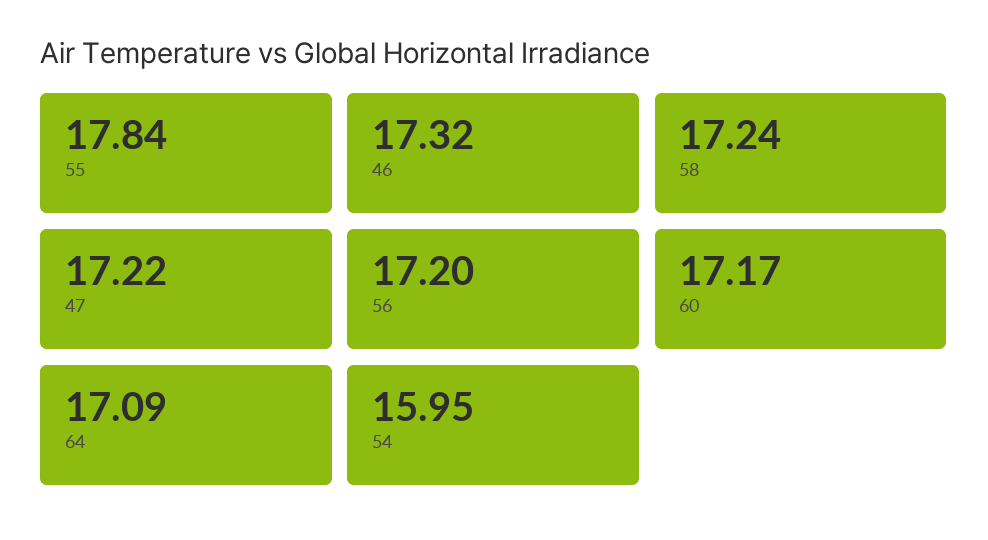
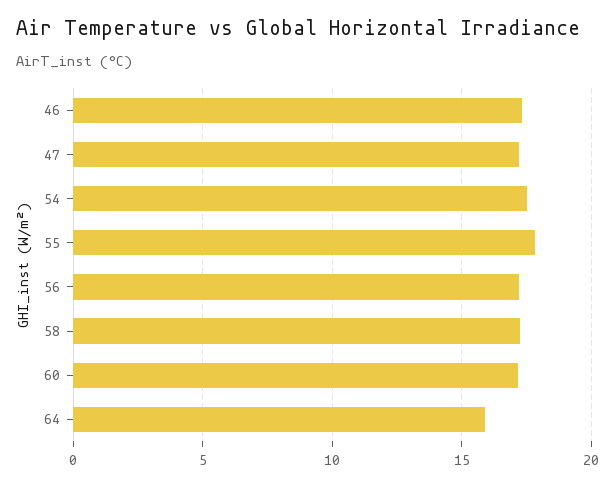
64: 17.09 -> 16
54: 15.95 -> 17.5

